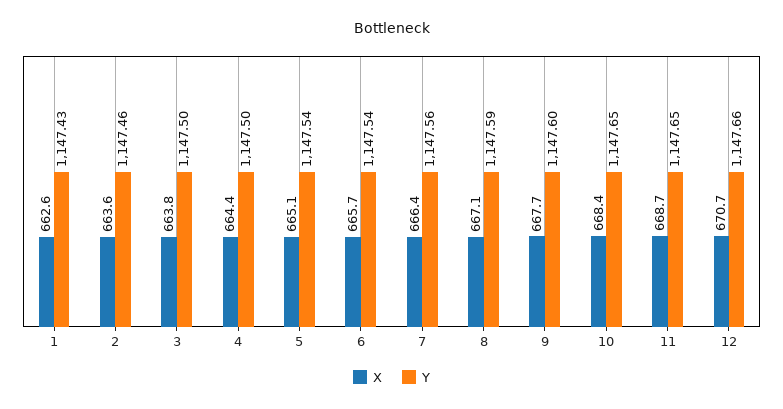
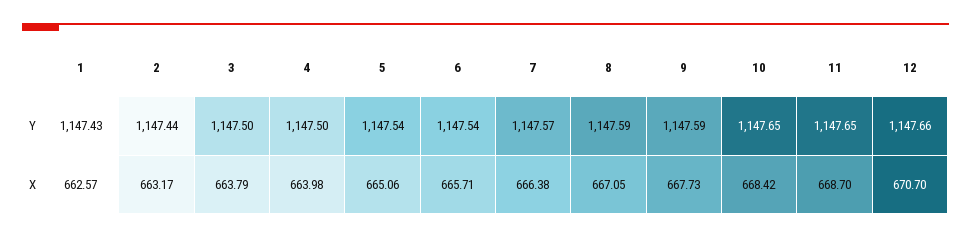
X, 2: 663.6 -> 663.17
Y, 2: 1147.46 -> 1147.44
X, 4: 664.4 -> 663.98
Y, 7: 1147.56 -> 1147.57
Y, 9: 1147.6 -> 1147.59

